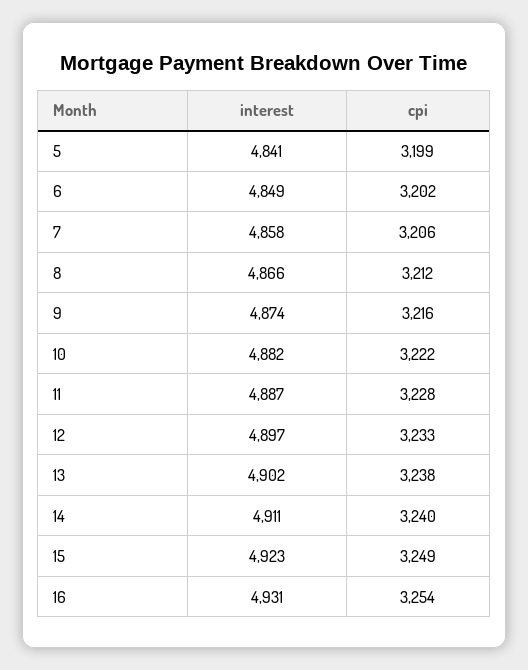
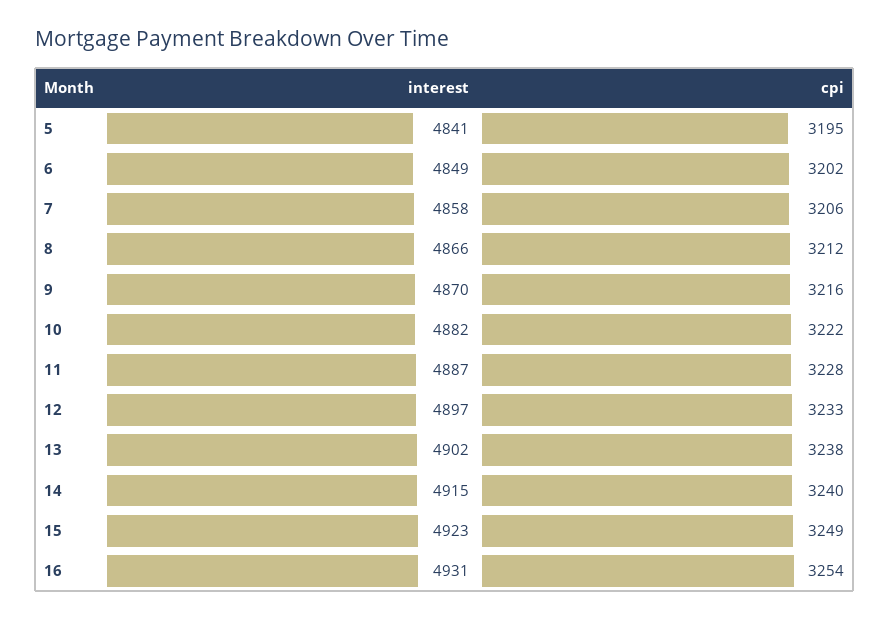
cpi, 5: 3199 -> 3195
interest, 9: 4874 -> 4870
interest, 14: 4911 -> 4915

